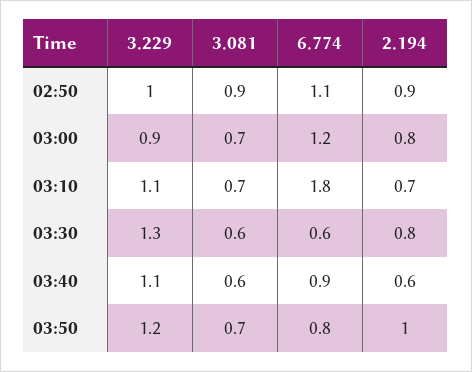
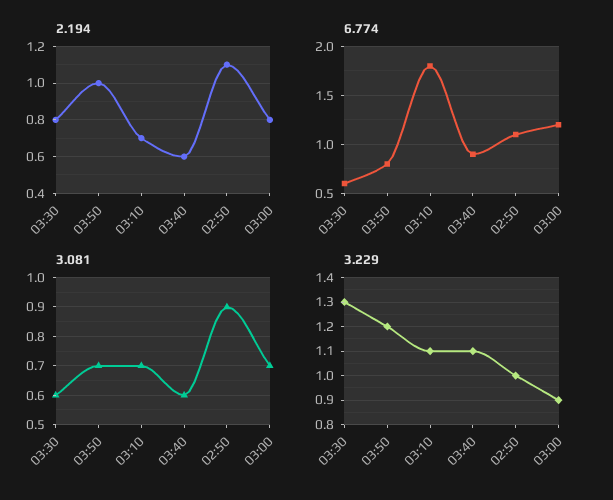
2.194, 02:50: 0.9 -> 1.1

